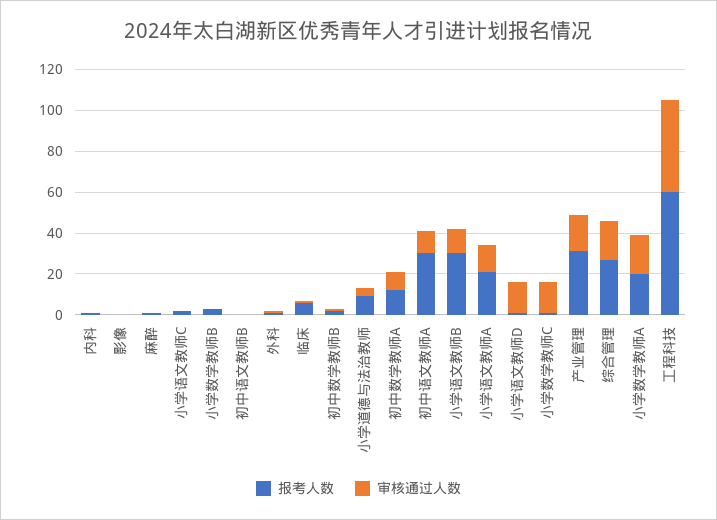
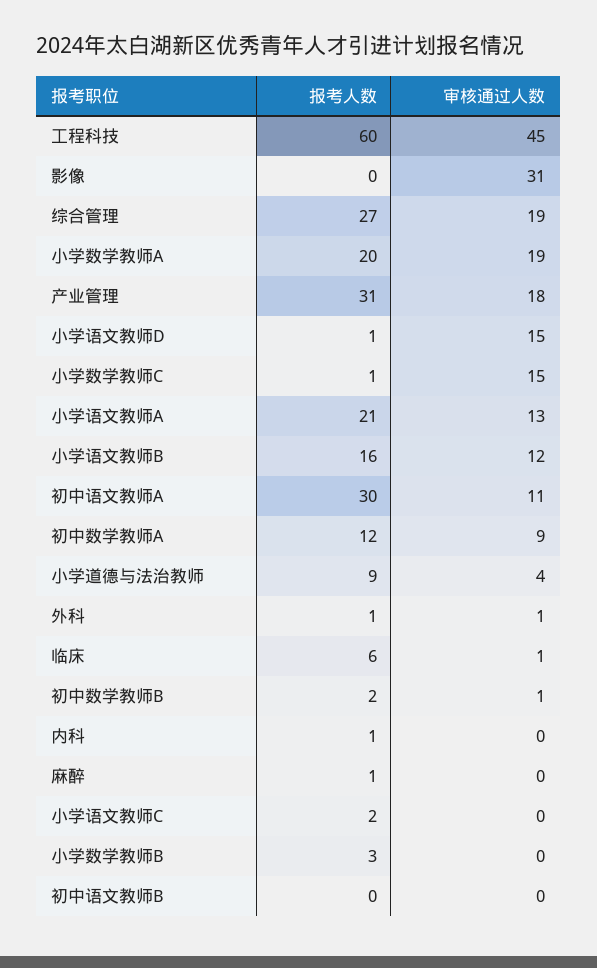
审核通过人数, 影像: 0 -> 31
报考人数, 小学语文教师B: 30 -> 16

